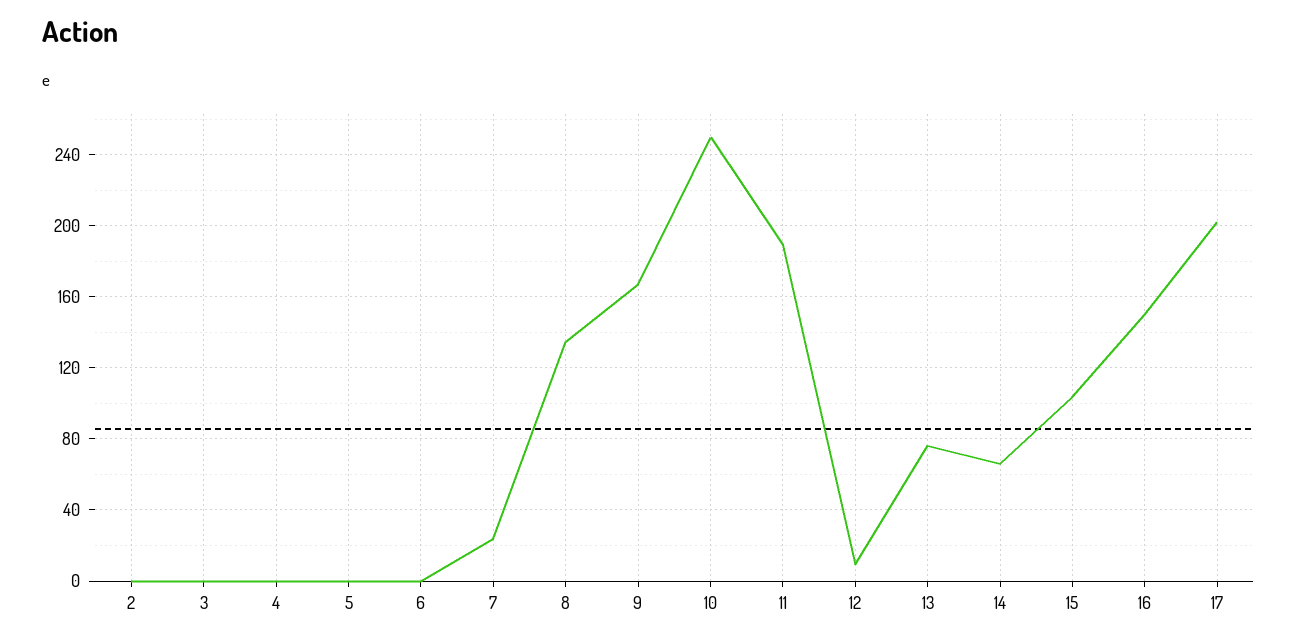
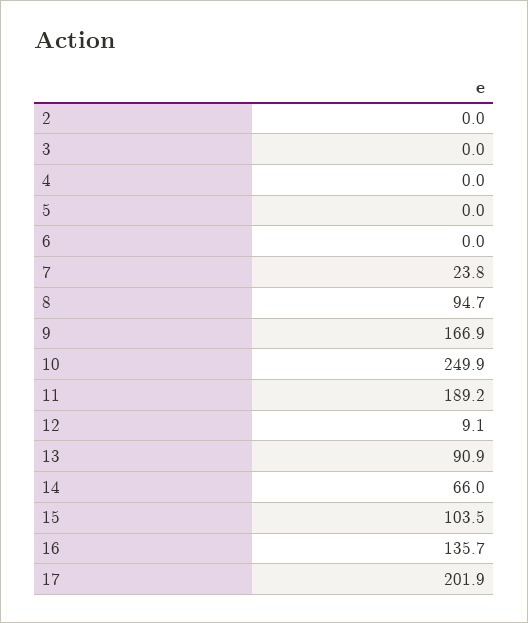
8: 135 -> 94.7
13: 75 -> 90.9
16: 150 -> 135.7

